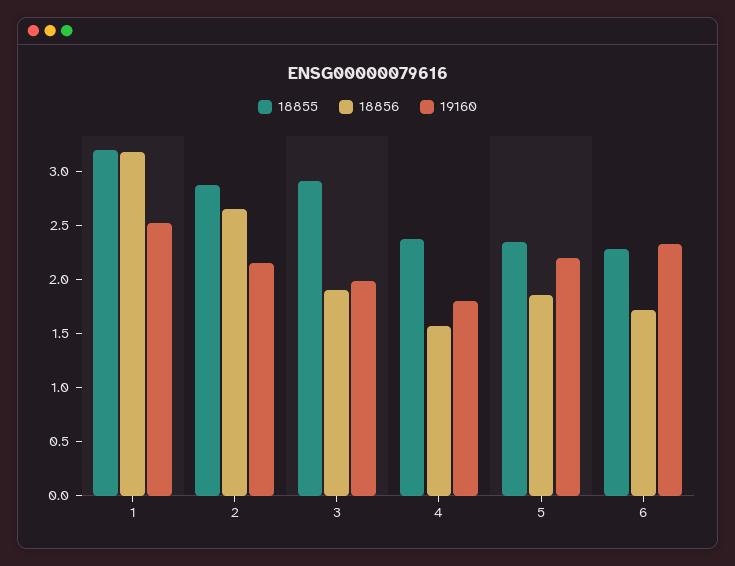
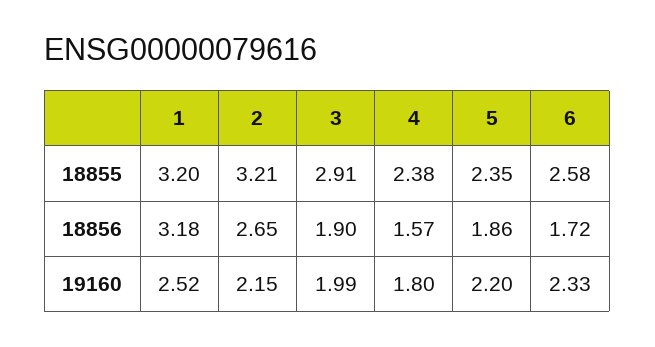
18855, 2: 2.9 -> 3.21
18855, 6: 2.3 -> 2.58

